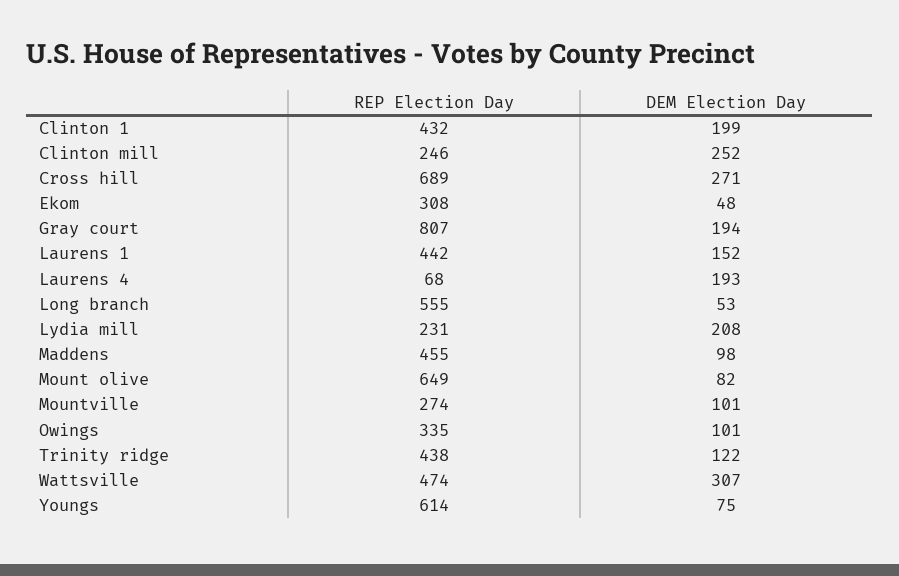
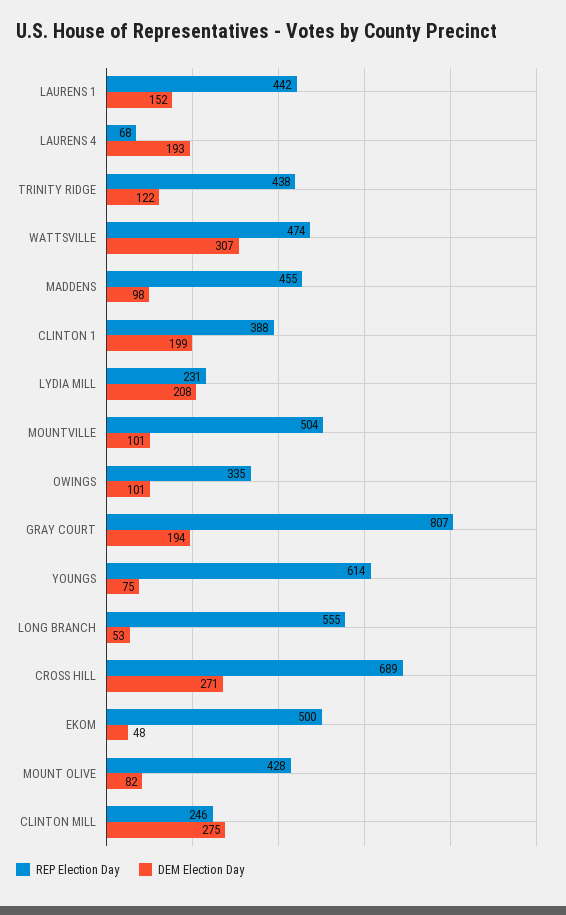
REP Election Day, Clinton 1: 432 -> 388
DEM Election Day, Clinton mill: 252 -> 275
REP Election Day, Ekom: 308 -> 500
REP Election Day, Mount olive: 649 -> 428
REP Election Day, Mountville: 274 -> 504

